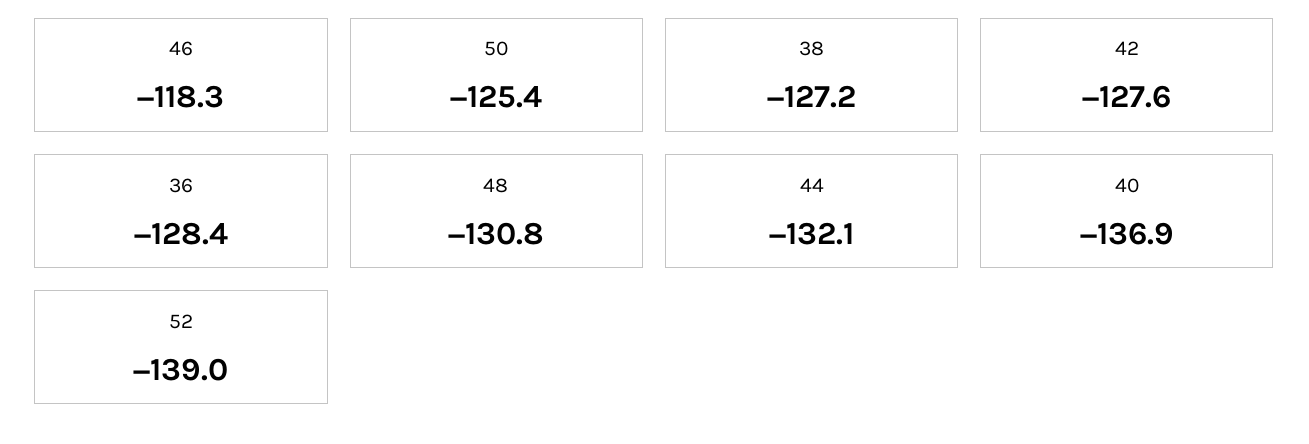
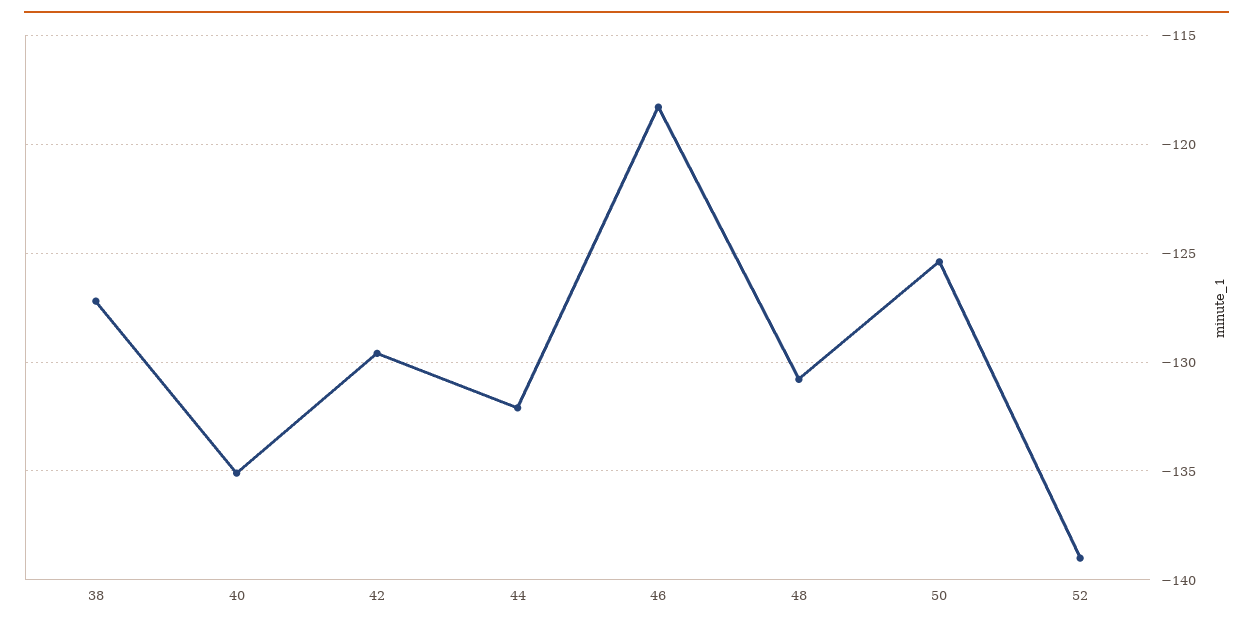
42: -127.6 -> -129.5
36: -128.4 -> none
40: -136.9 -> -135

